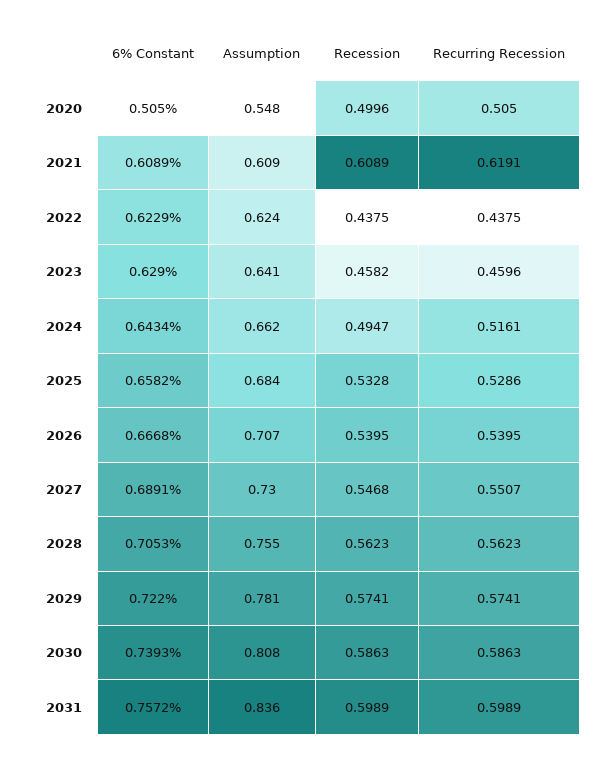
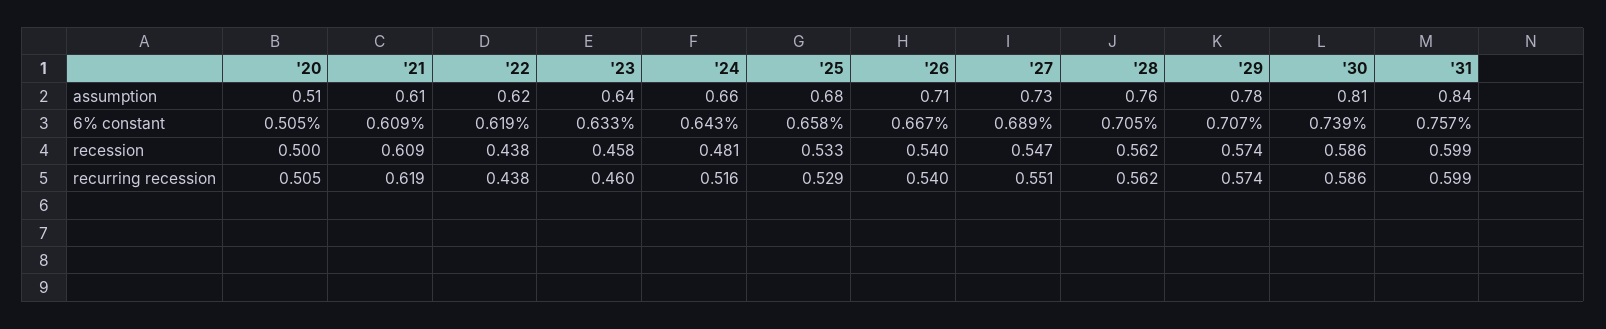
Assumption, 2020: 0.548 -> 0.51
6% Constant, 2022: 0.6229 -> 0.619
6% Constant, 2023: 0.629 -> 0.633
Recession, 2024: 0.4947 -> 0.481
6% Constant, 2029: 0.722 -> 0.707

